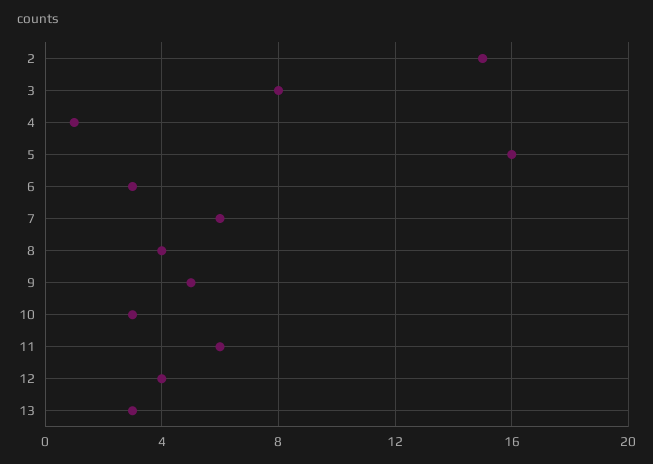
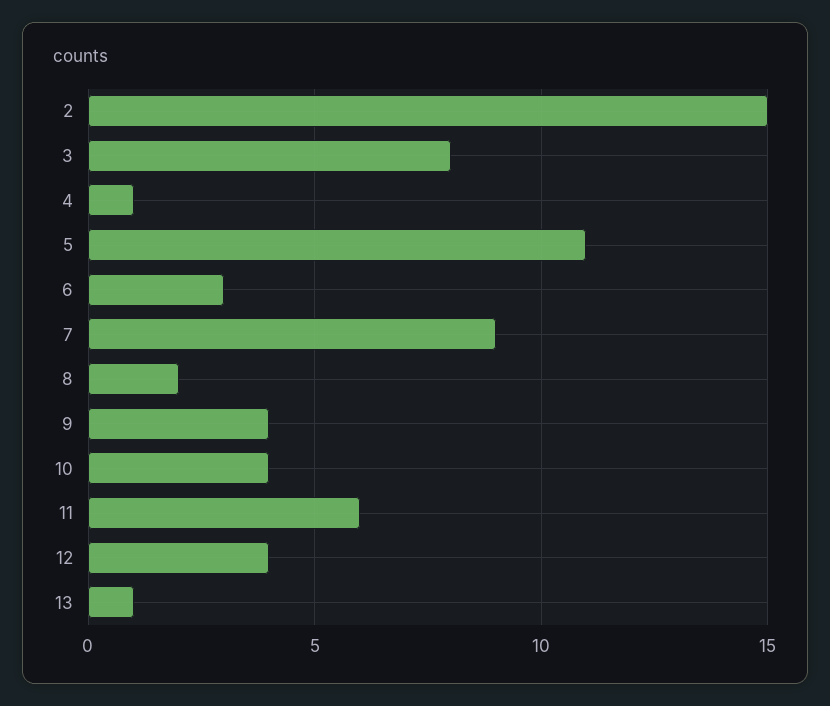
5: 16 -> 11
7: 6 -> 9
8: 4 -> 2
9: 5 -> 4
10: 3 -> 4
13: 3 -> 1

